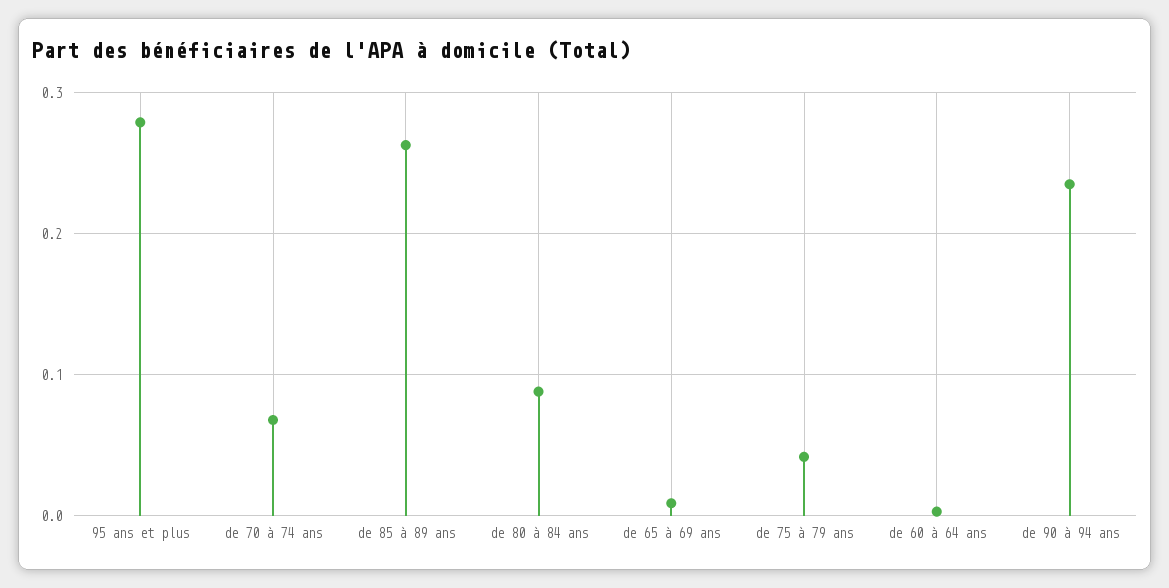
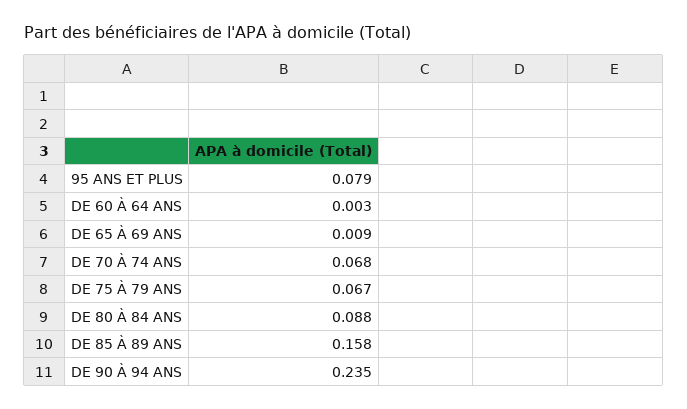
95 ans et plus: 0.28 -> 0.079
de 85 à 89 ans: 0.26 -> 0.158
de 75 à 79 ans: 0.04 -> 0.067

